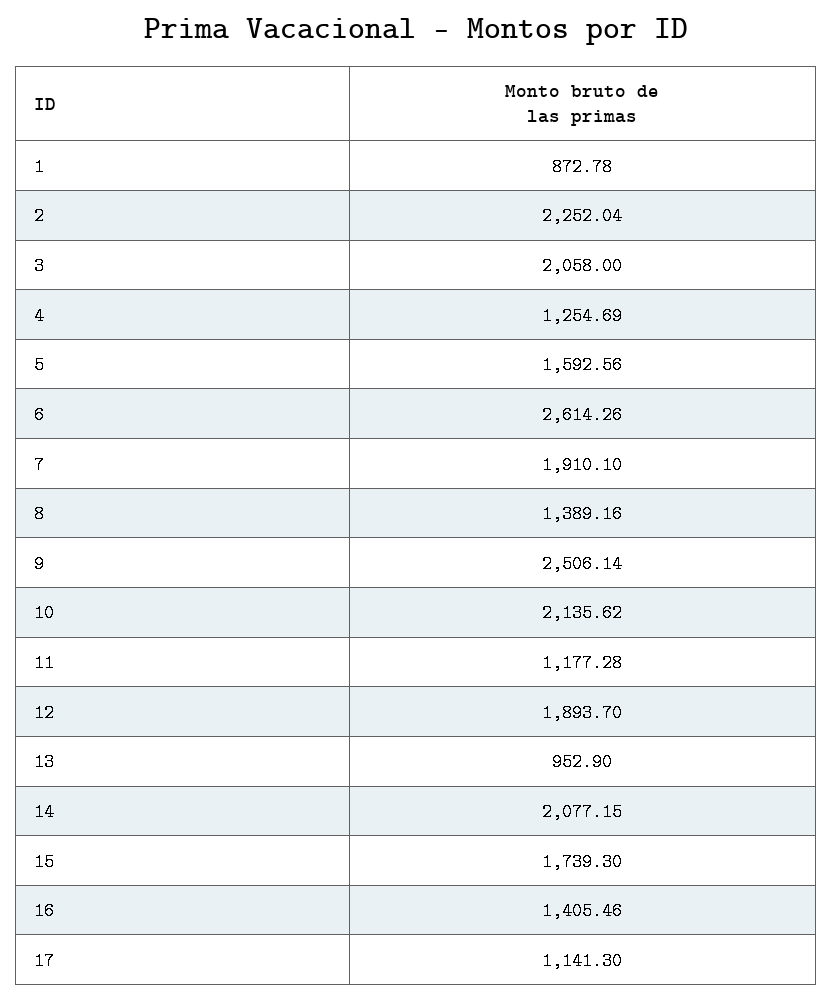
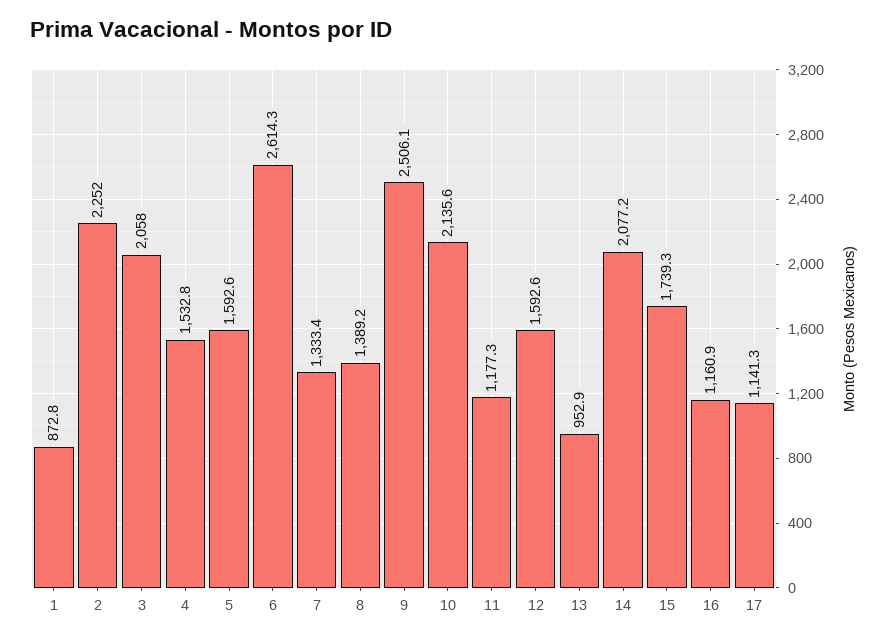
4: 1254.69 -> 1532.8
7: 1910.1 -> 1333.4
12: 1893.7 -> 1592.6
16: 1405.46 -> 1160.9

